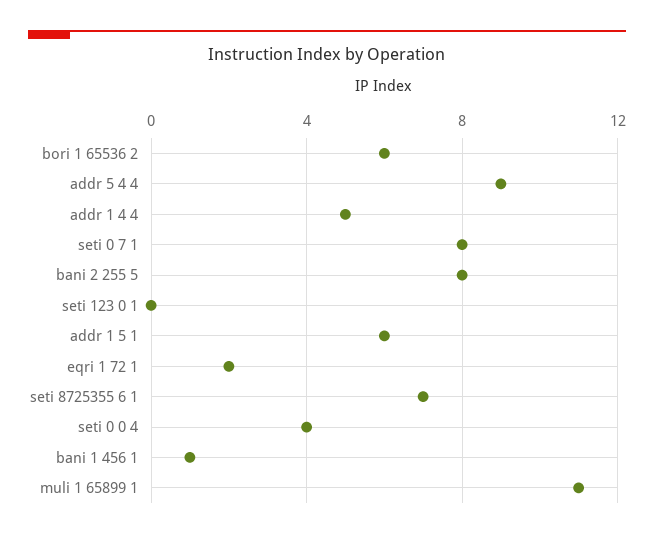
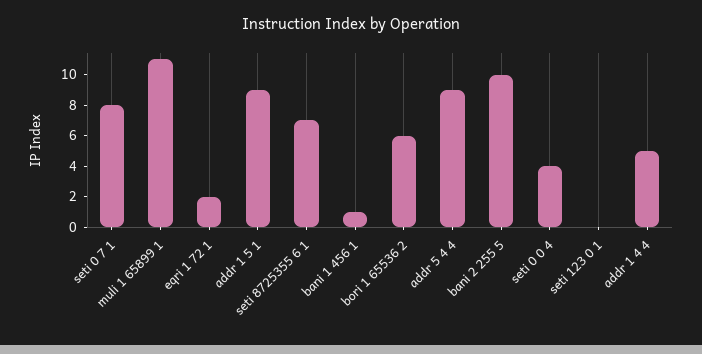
bani 2 255 5: 8 -> 10
addr 1 5 1: 6 -> 9

